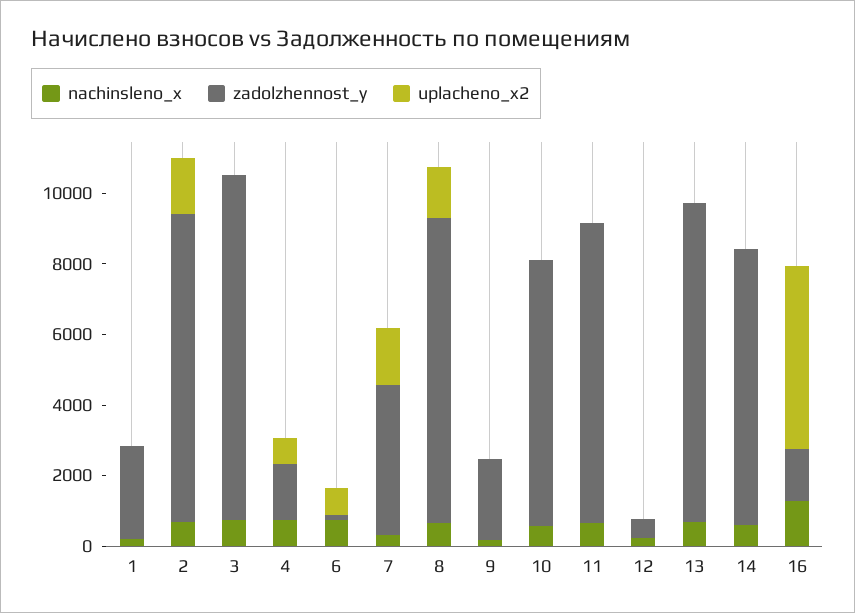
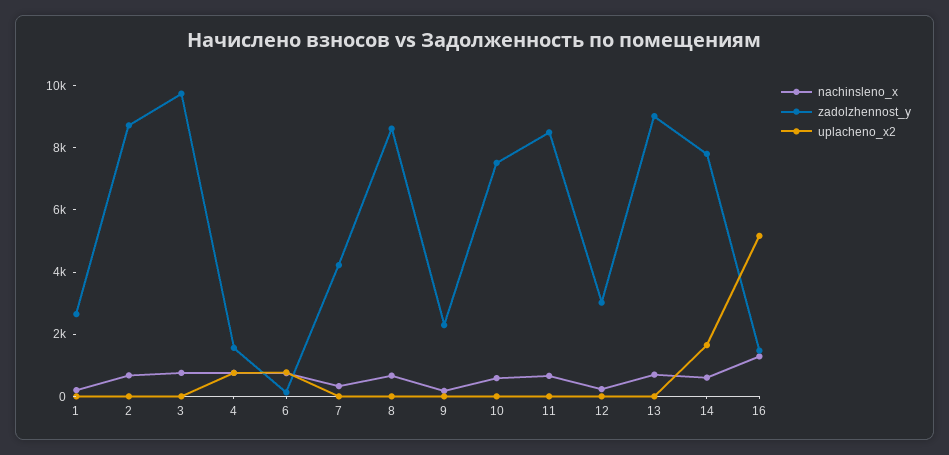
uplacheno_x2, 2: 1500 -> 0
uplacheno_x2, 7: 1500 -> 0
uplacheno_x2, 8: 1500 -> 0
zadolzhennost_y, 12: 500 -> 3000
uplacheno_x2, 14: 0 -> 1500

